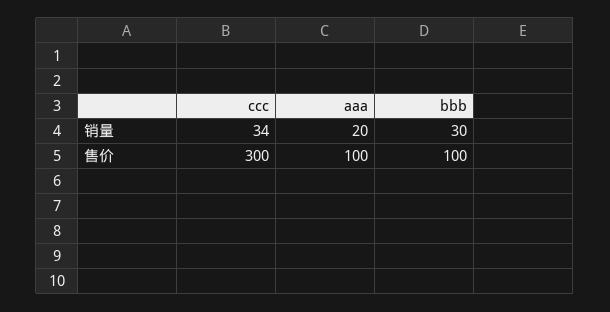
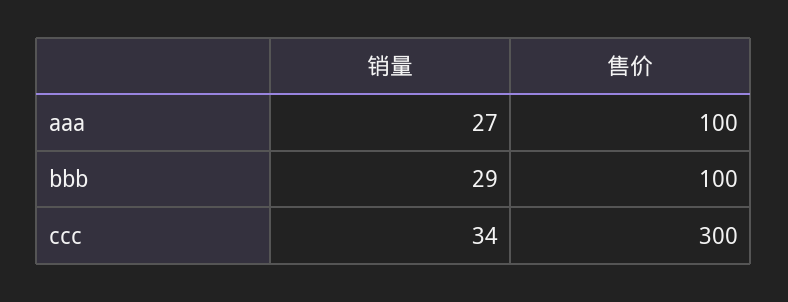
aaa, 销量: 20 -> 27
bbb, 销量: 30 -> 29

